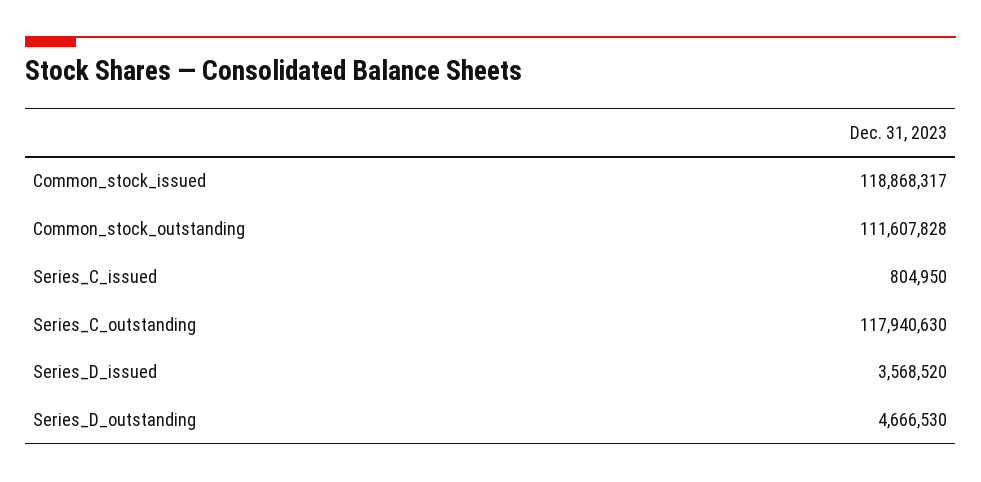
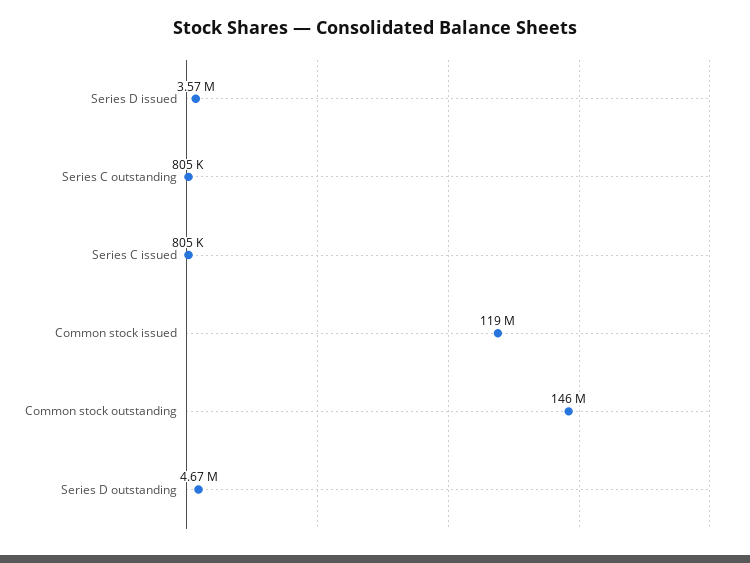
Common_stock_outstanding: 111607828 -> 146000000
Series_C_outstanding: 117940630 -> 805000

